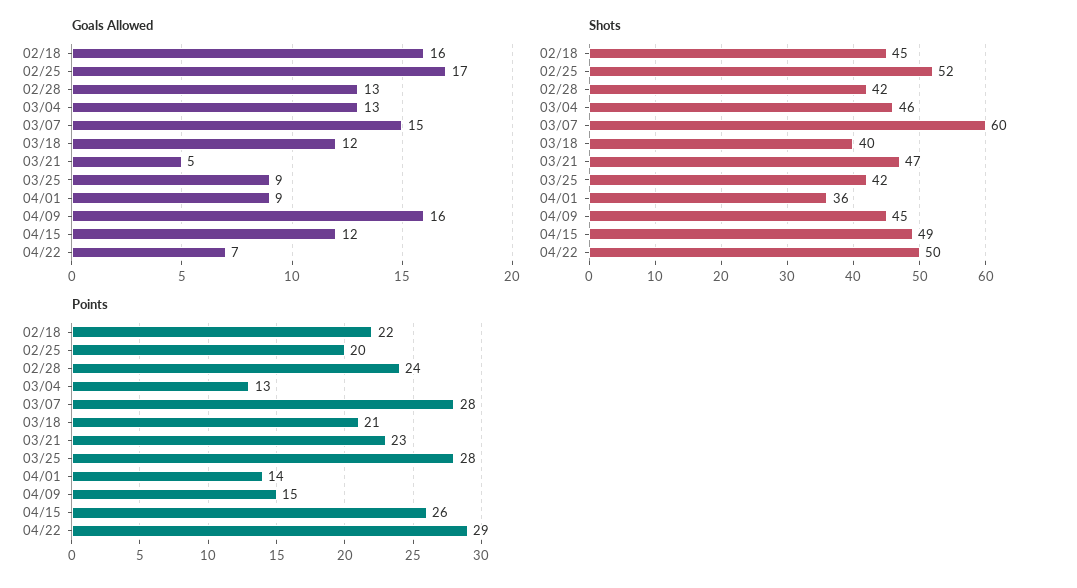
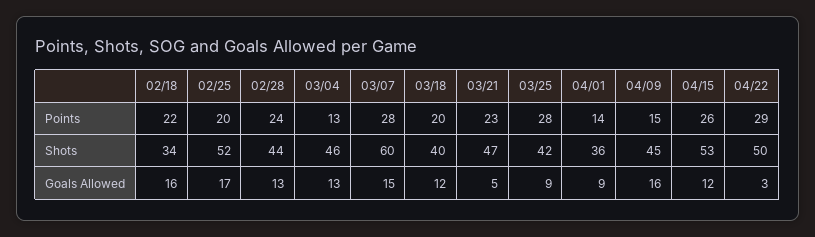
Goals Allowed, 04/22: 7 -> 3
Shots, 02/18: 45 -> 34
Shots, 02/28: 42 -> 44
Shots, 04/15: 49 -> 53
Points, 03/18: 21 -> 20

